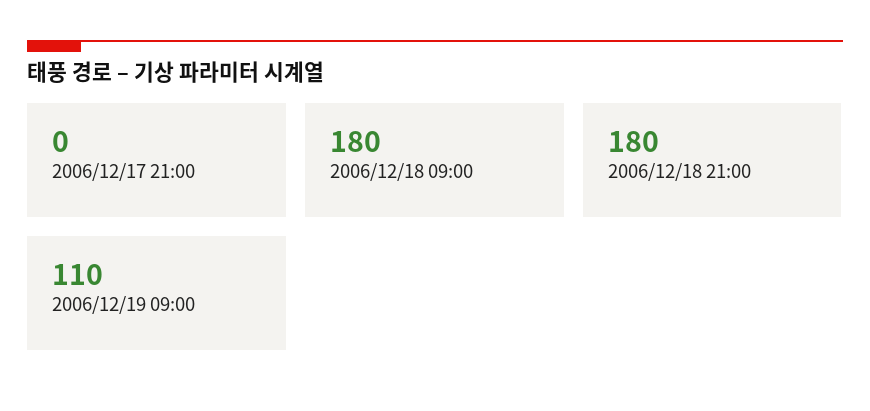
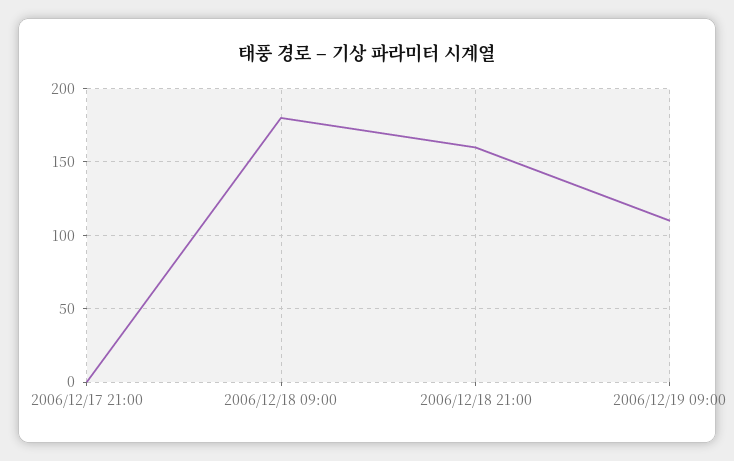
2006/12/18 21:00: 180 -> 160

